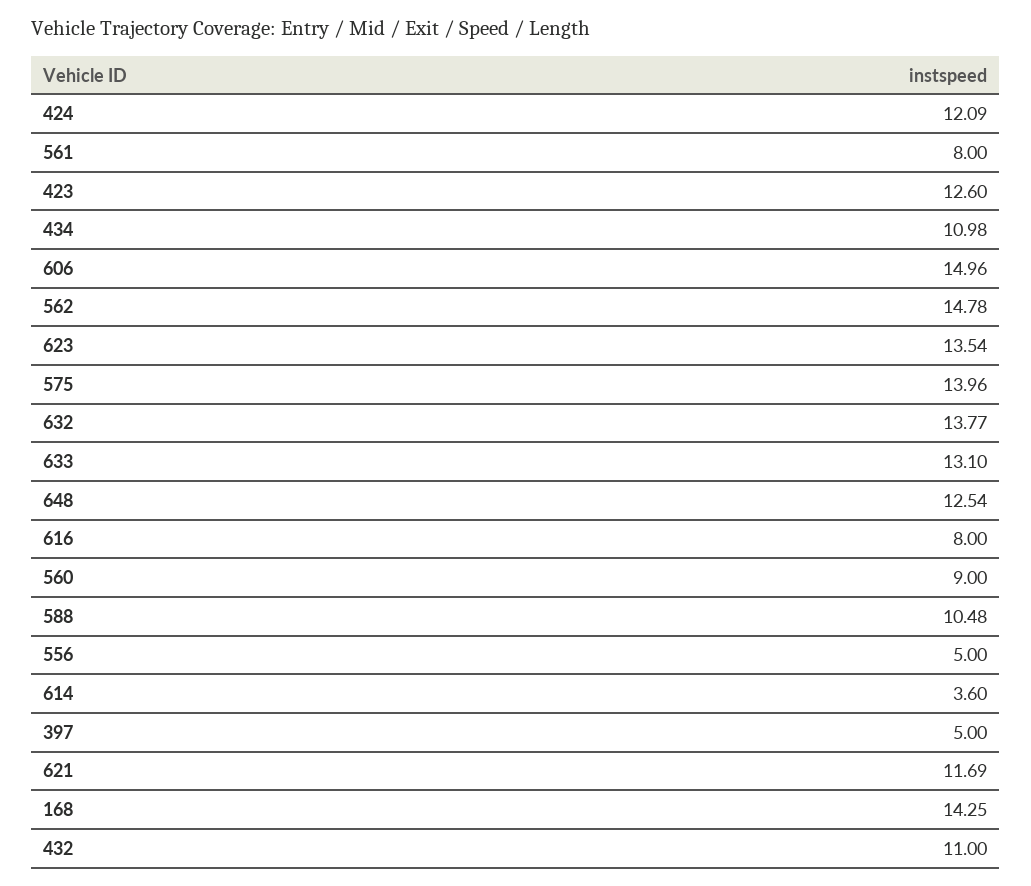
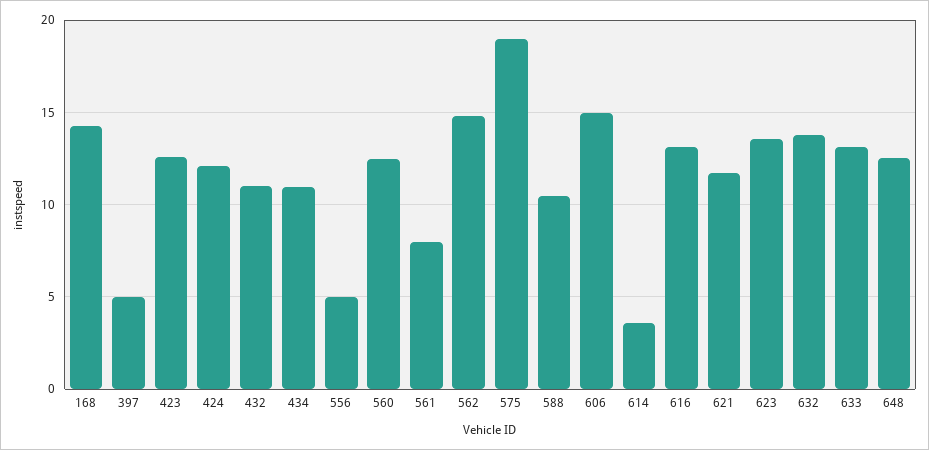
575: 13.96 -> 19
616: 8 -> 13
560: 9 -> 12.5

